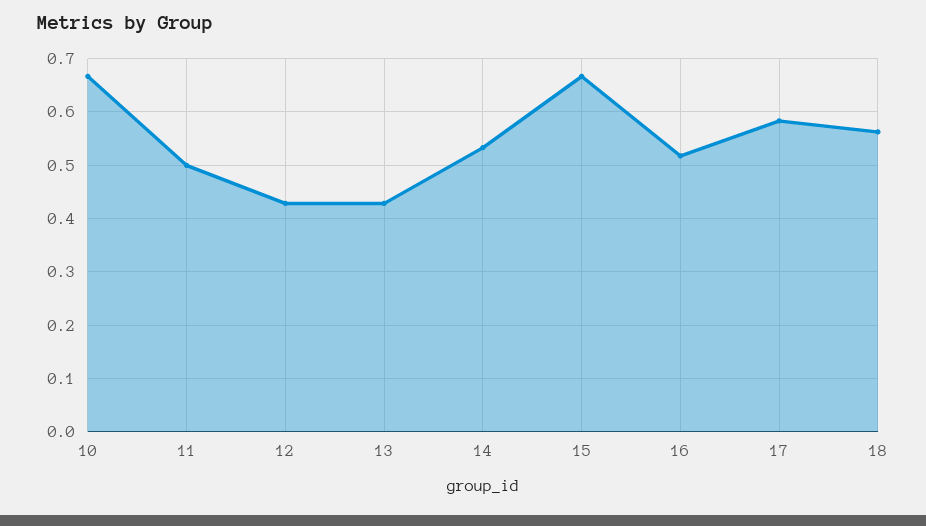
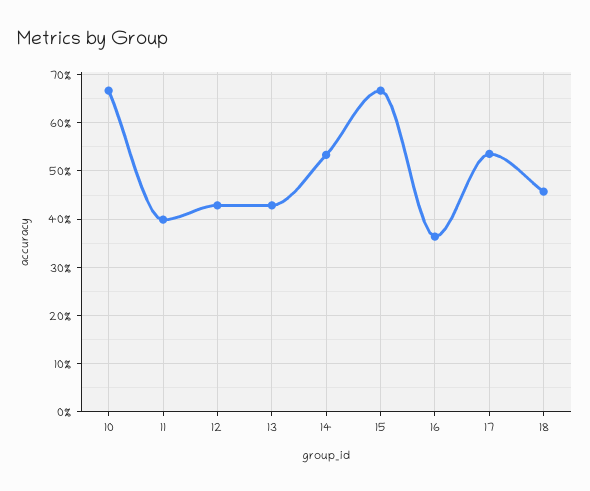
11: 0.5 -> 0.4
16: 0.52 -> 0.36
17: 0.58 -> 0.54
18: 0.56 -> 0.46

